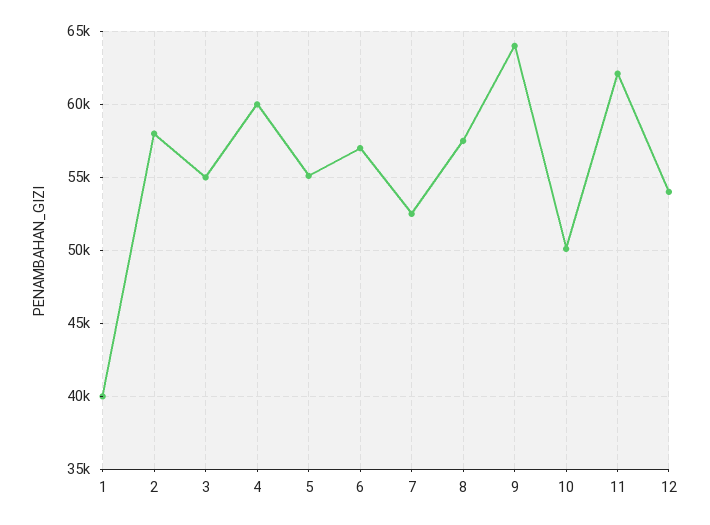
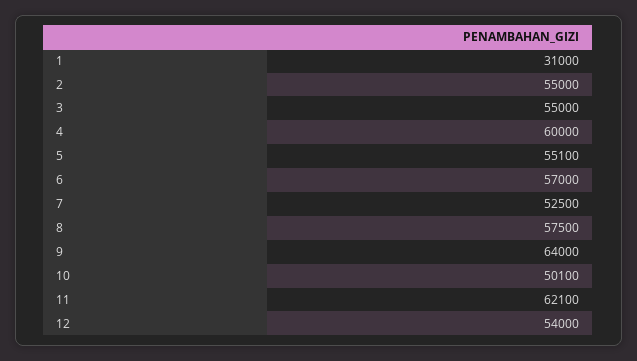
1: 40000 -> 31000
2: 58000 -> 55000

